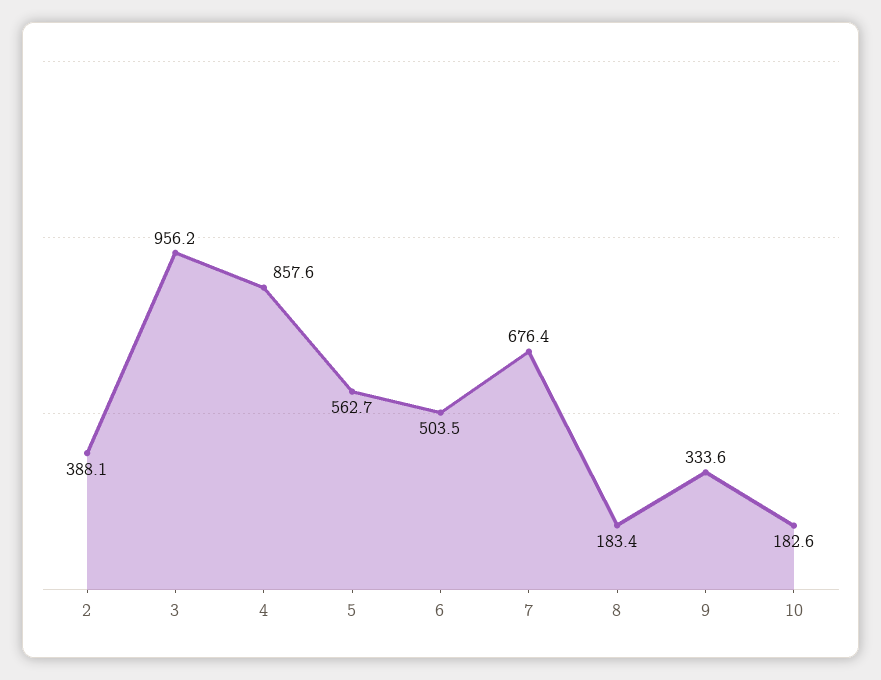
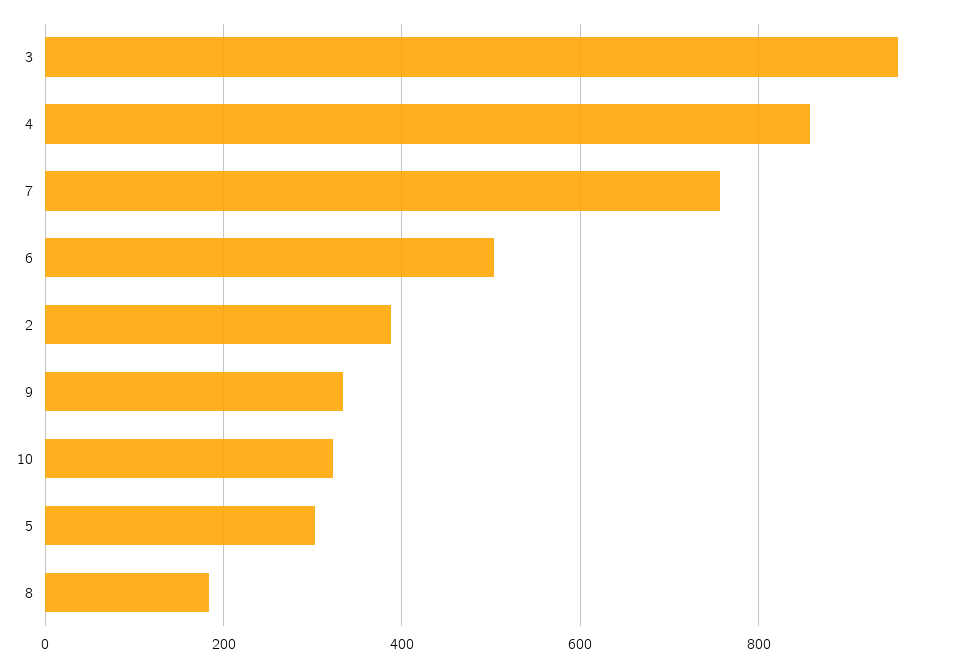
5: 562.7 -> 300
7: 676.4 -> 760
10: 182.6 -> 320

